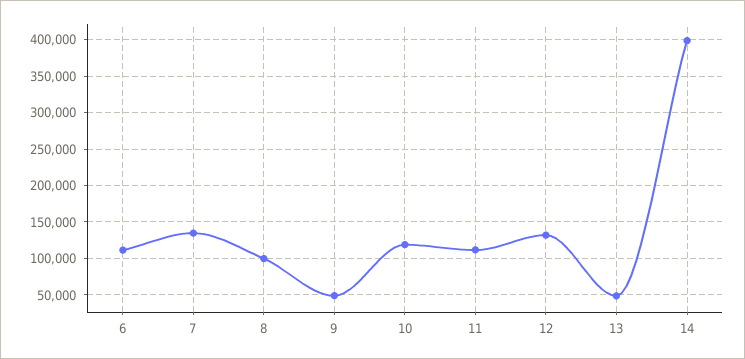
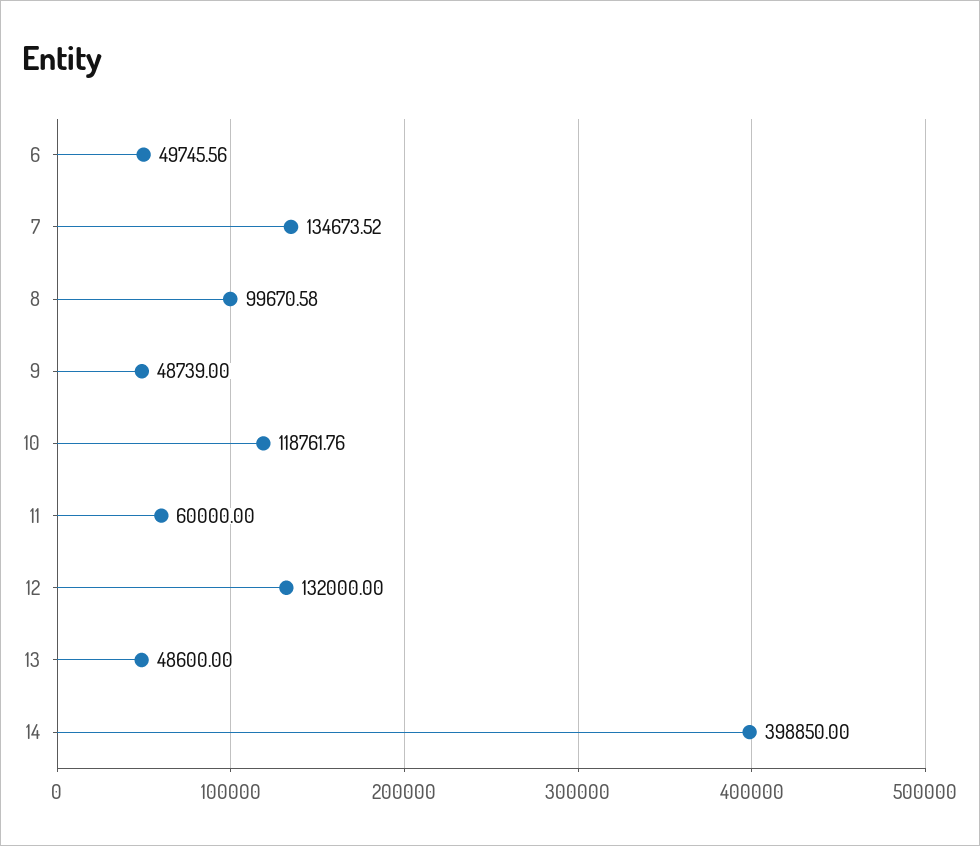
6: 110000 -> 49745.56
11: 110000 -> 60000

